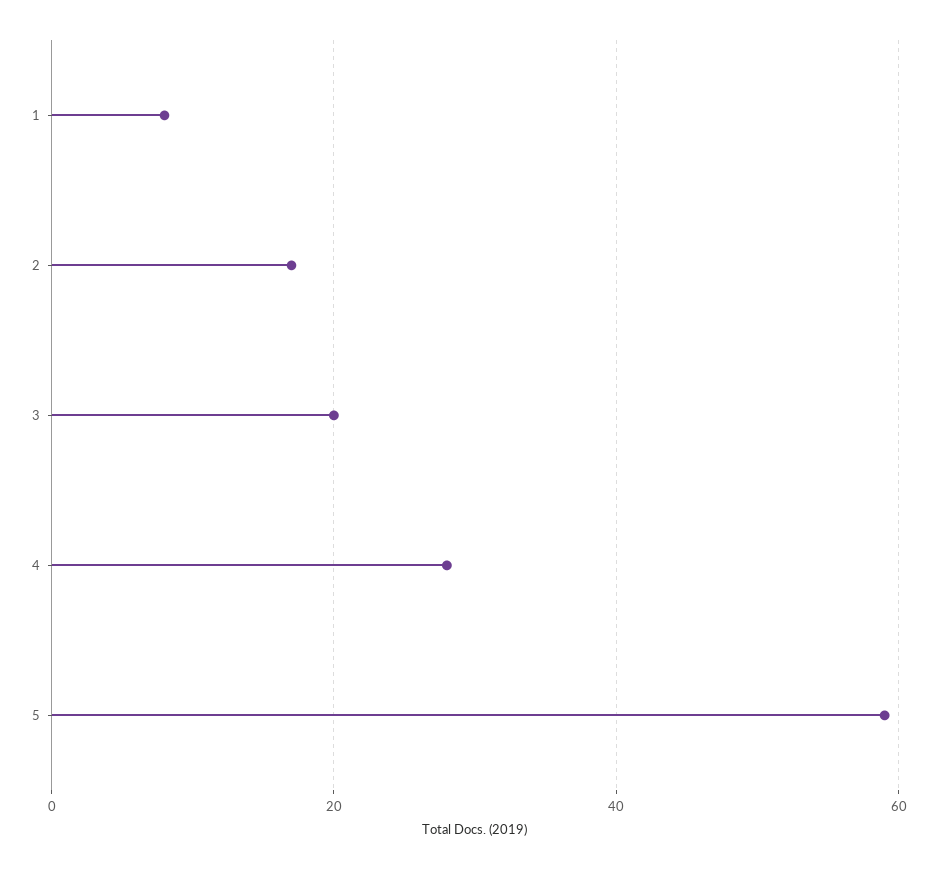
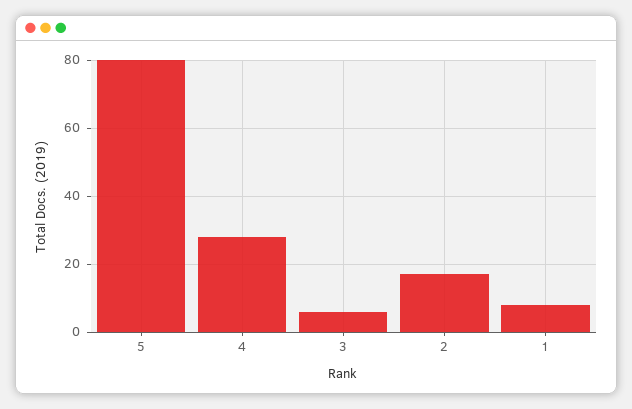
3: 20 -> 5
5: 60 -> 80

